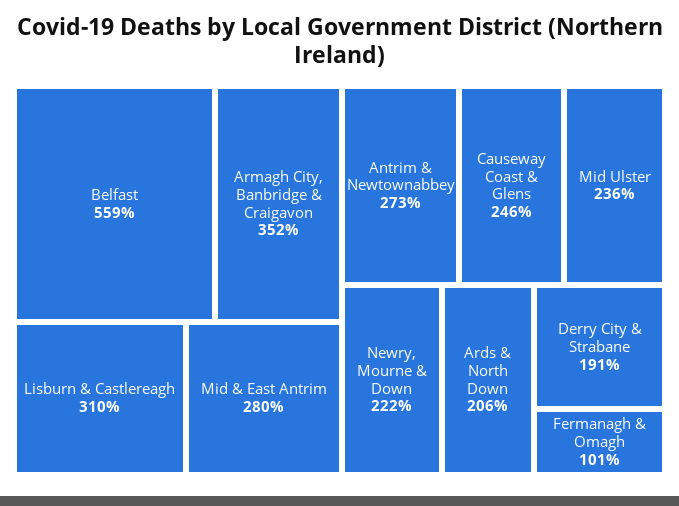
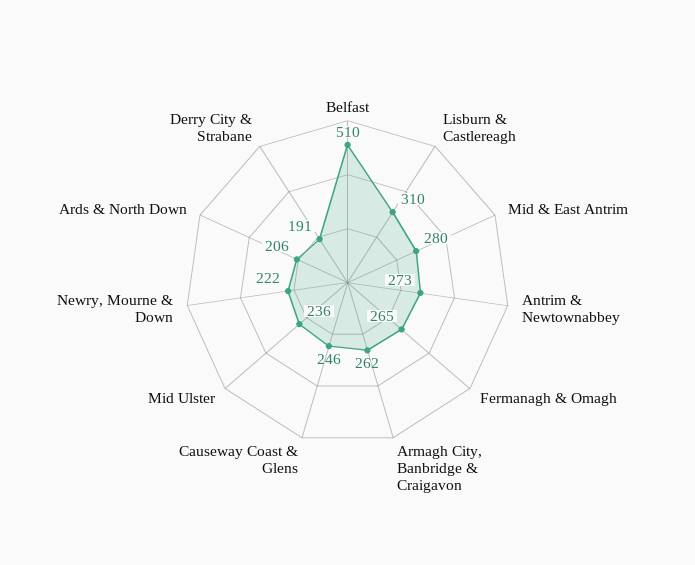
Belfast: 559 -> 510
Armagh City, Banbridge & Craigavon: 352 -> 262
Fermanagh & Omagh: 101 -> 265

